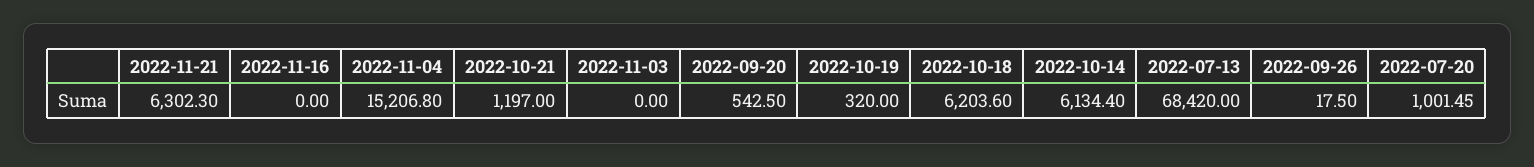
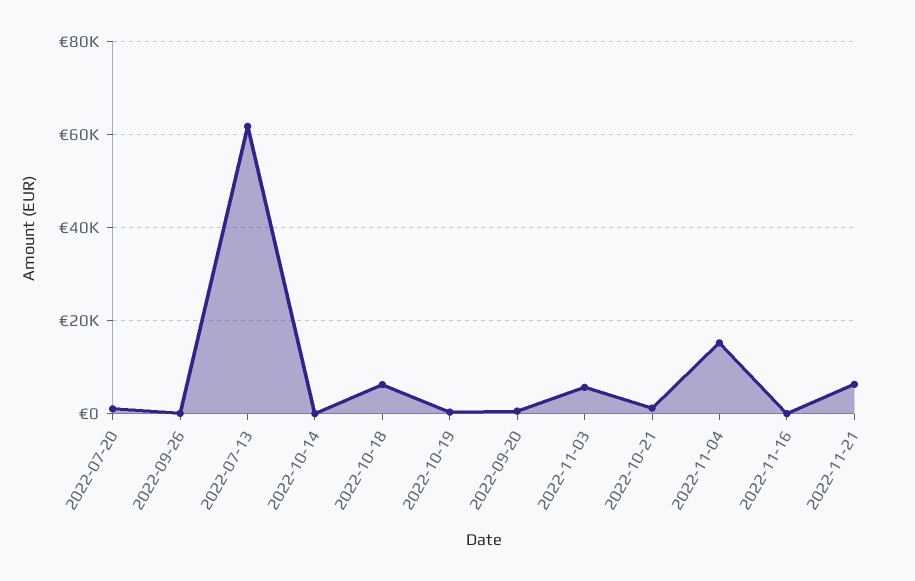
2022-11-03: 0 -> 6000
2022-10-14: 6134.4 -> 0
2022-07-13: 68420 -> 62000

